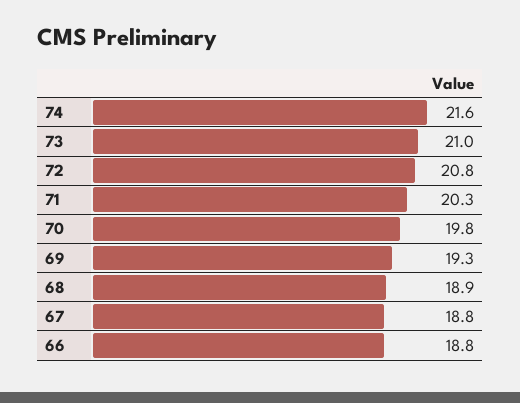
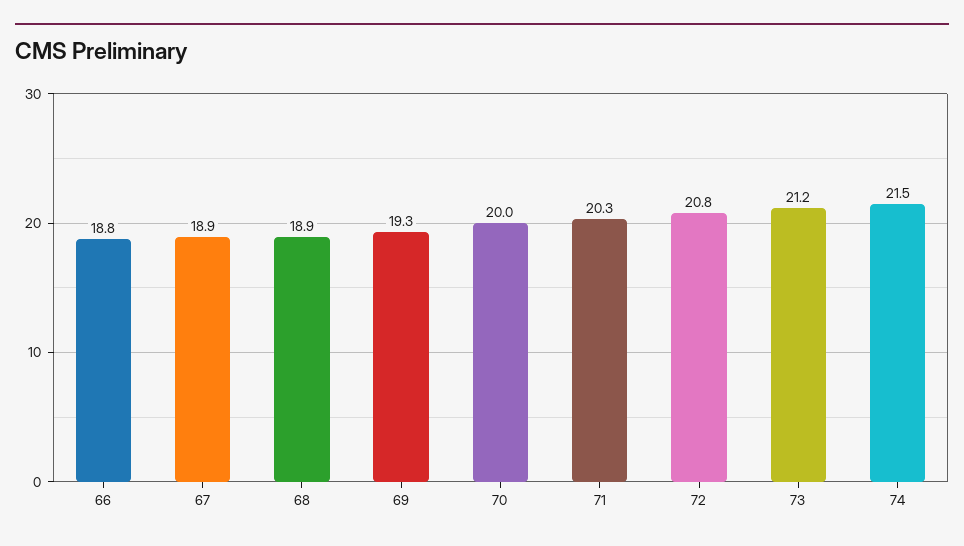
74: 21.6 -> 21.5
73: 21 -> 21.2
70: 19.8 -> 20
67: 18.8 -> 18.9

